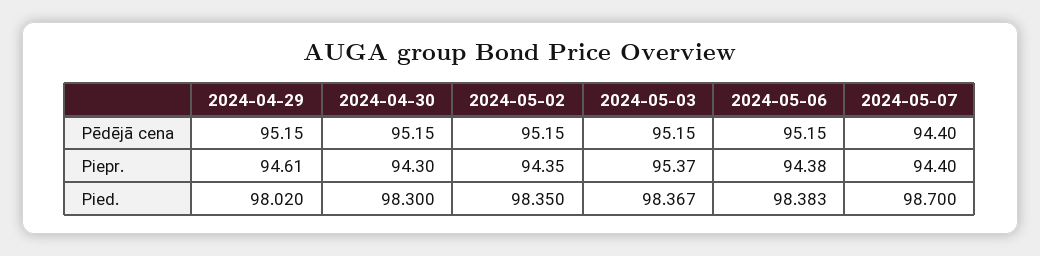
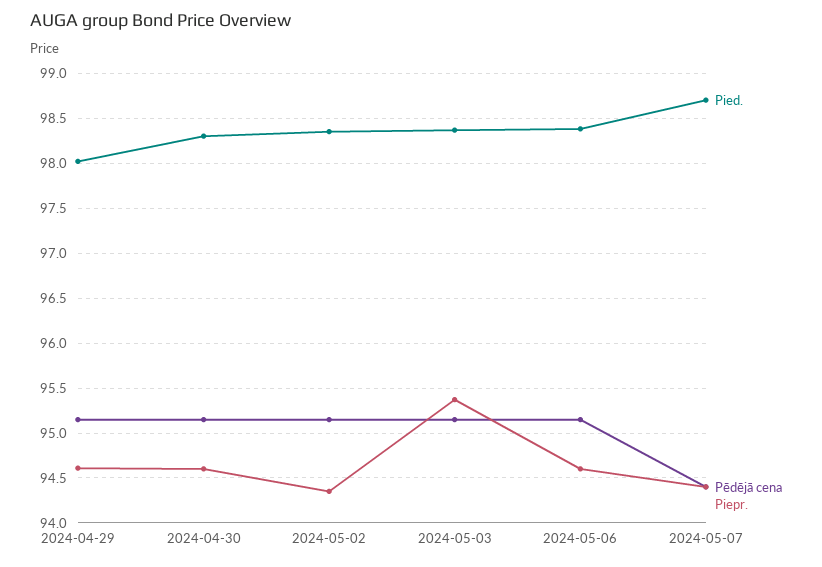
Piepr., 2024-04-30: 94.3 -> 94.6
Piepr., 2024-05-06: 94.38 -> 94.6

